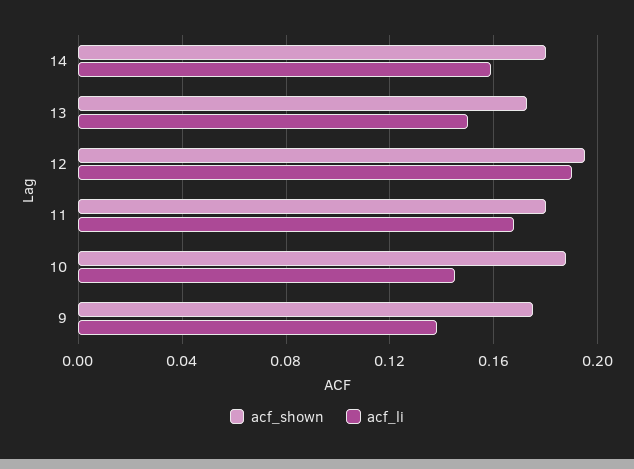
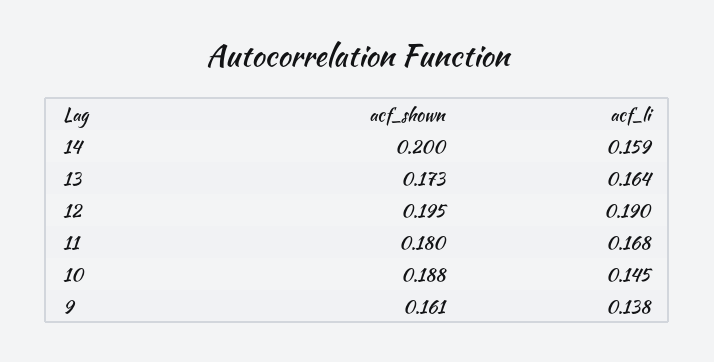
acf_shown, 14: 0.18 -> 0.2
acf_li, 13: 0.15 -> 0.164
acf_shown, 9: 0.175 -> 0.161

